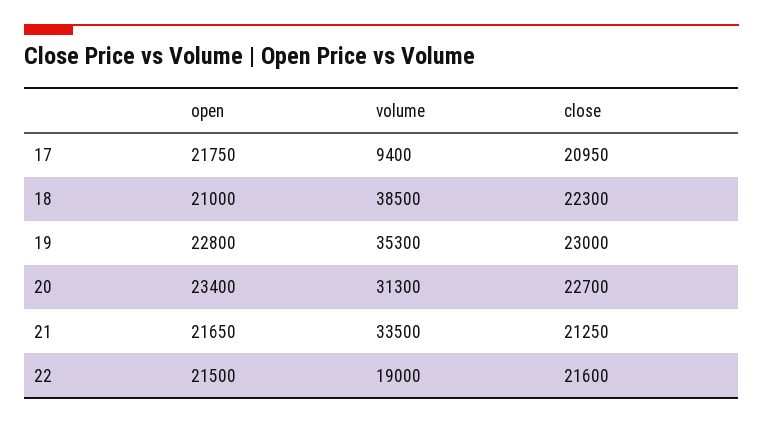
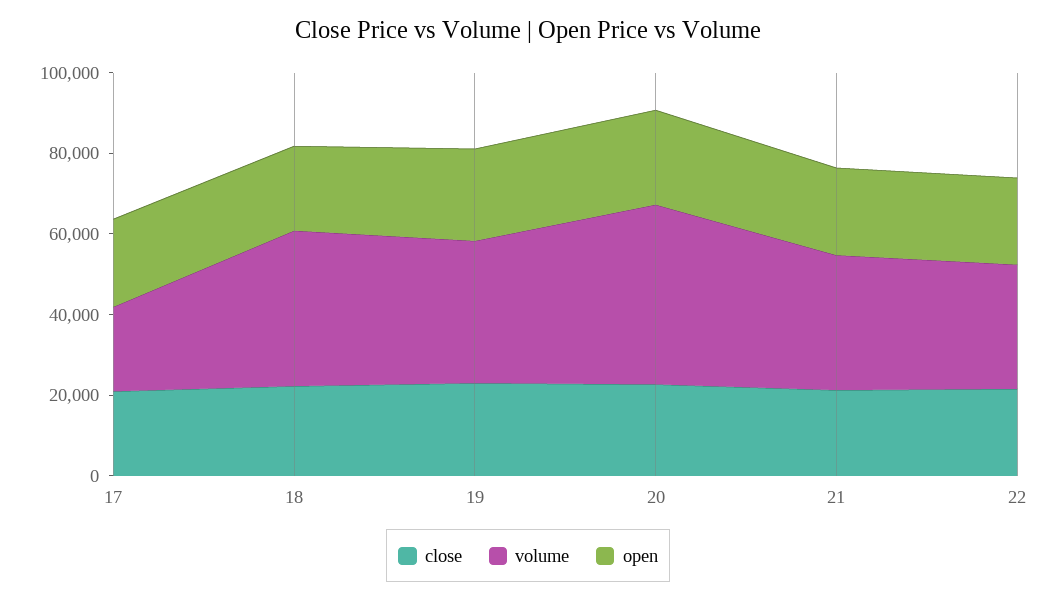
volume, 17: 9400 -> 20000
volume, 20: 31300 -> 45000
volume, 22: 19000 -> 30000

